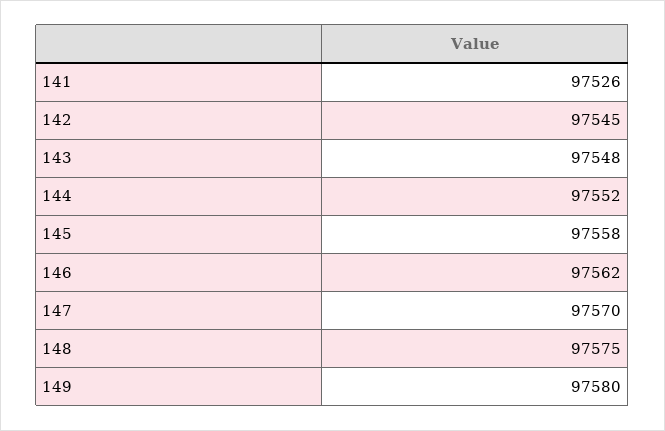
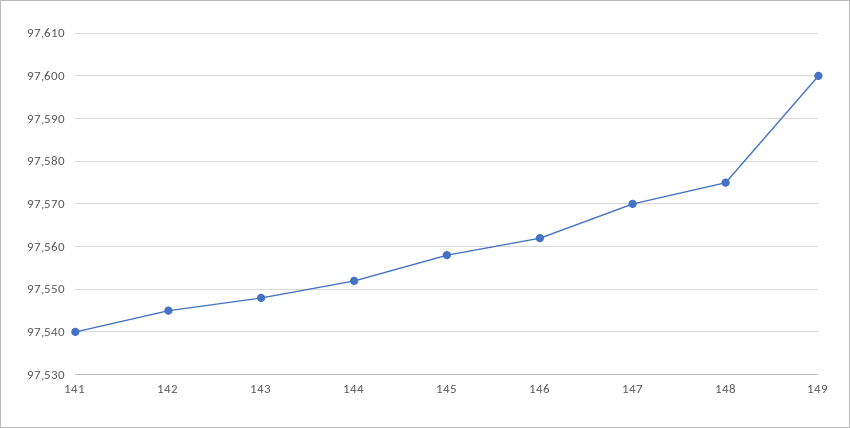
141: 97526 -> 97540
149: 97580 -> 97600

